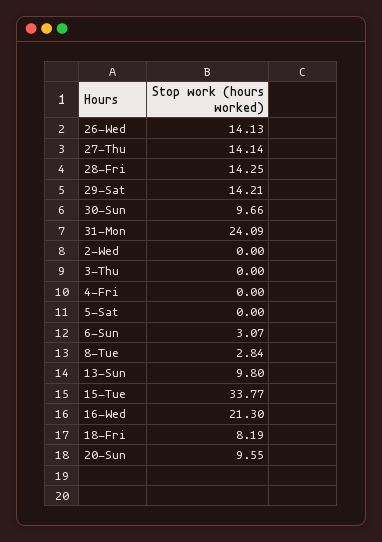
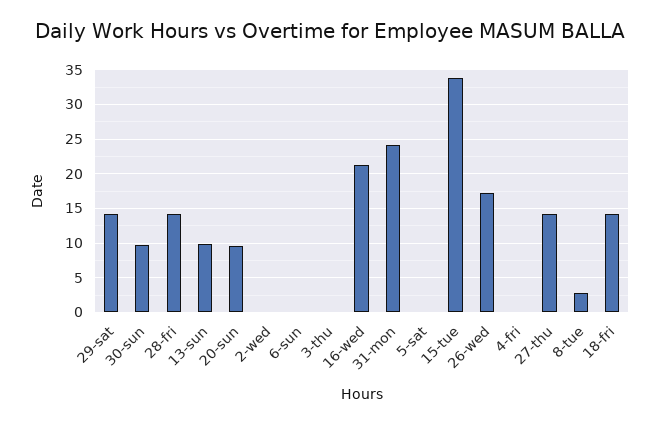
26-Wed: 14.13 -> 17
6-Sun: 3.07 -> 0
18-Fri: 8.19 -> 14

